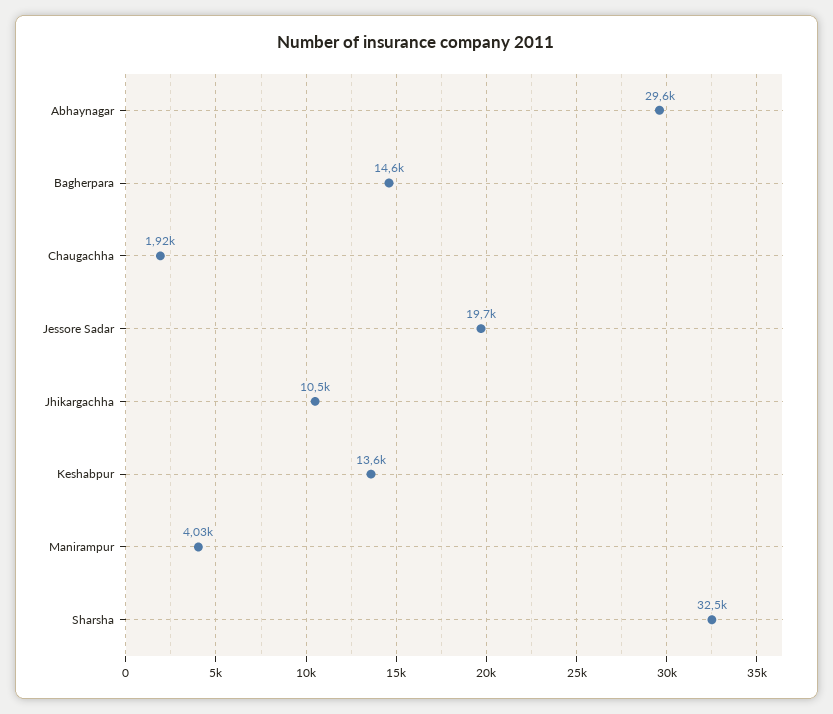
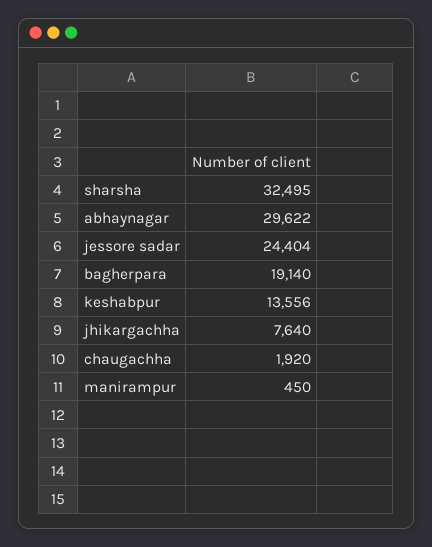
Bagherpara: 14600 -> 19140
Jessore Sadar: 19700 -> 24404
Jhikargachha: 10500 -> 7640
Manirampur: 4030 -> 450

